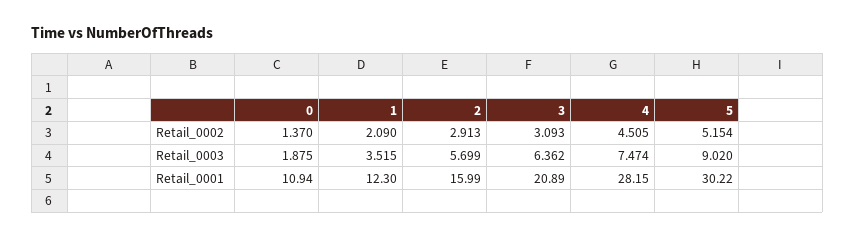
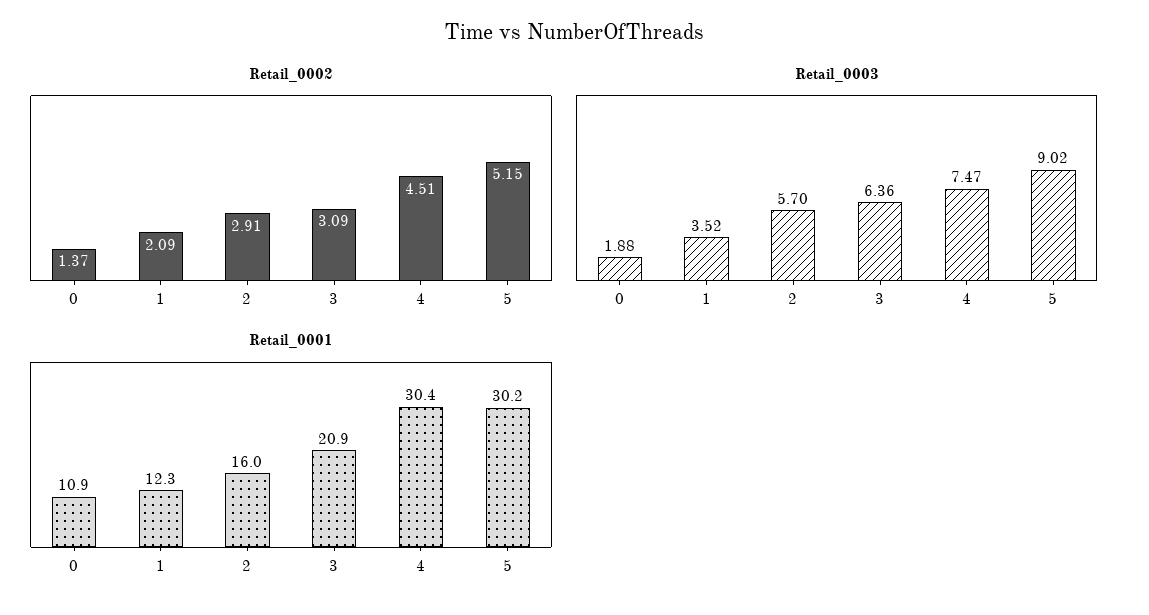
Retail_0001, 4: 28.15 -> 30.4

